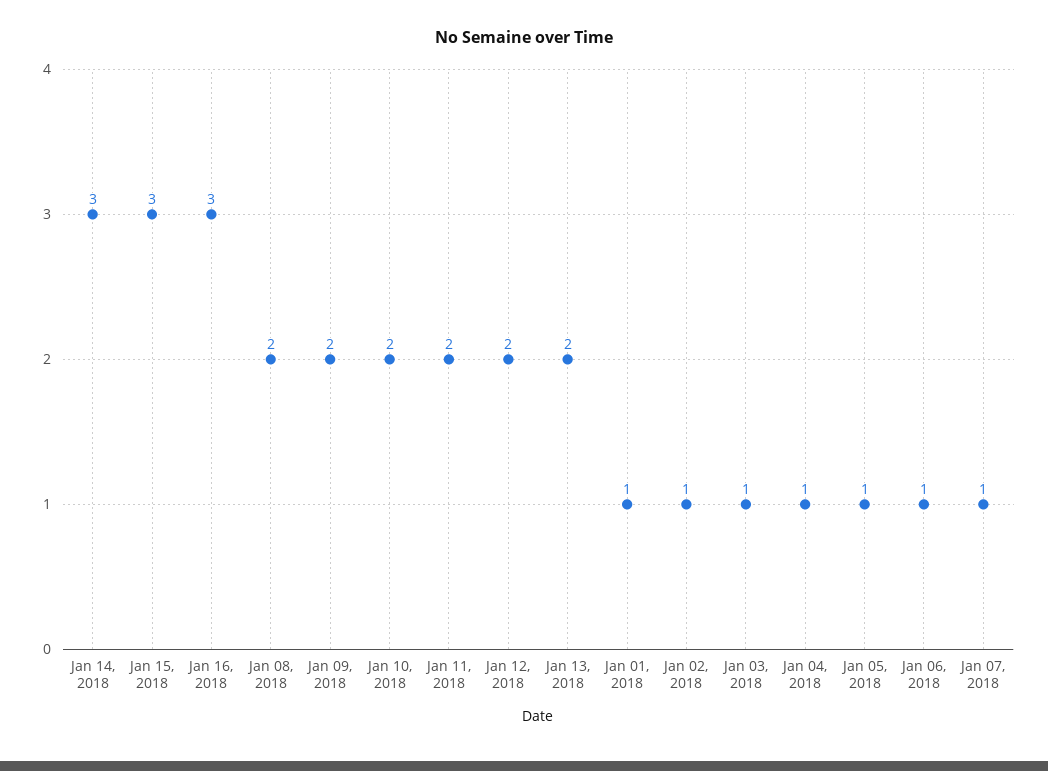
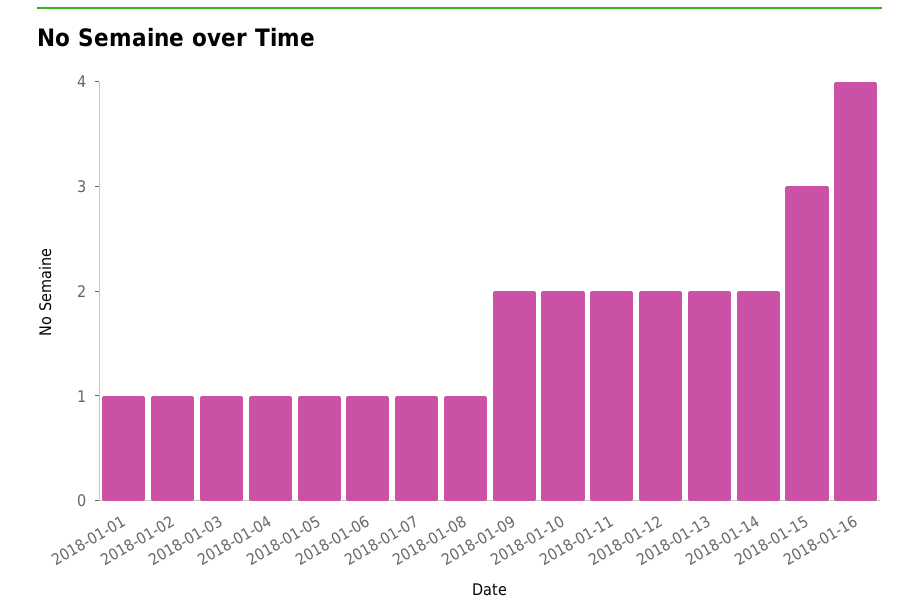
Jan 14, 2018: 3 -> 2
Jan 16, 2018: 3 -> 4
Jan 08, 2018: 2 -> 1

